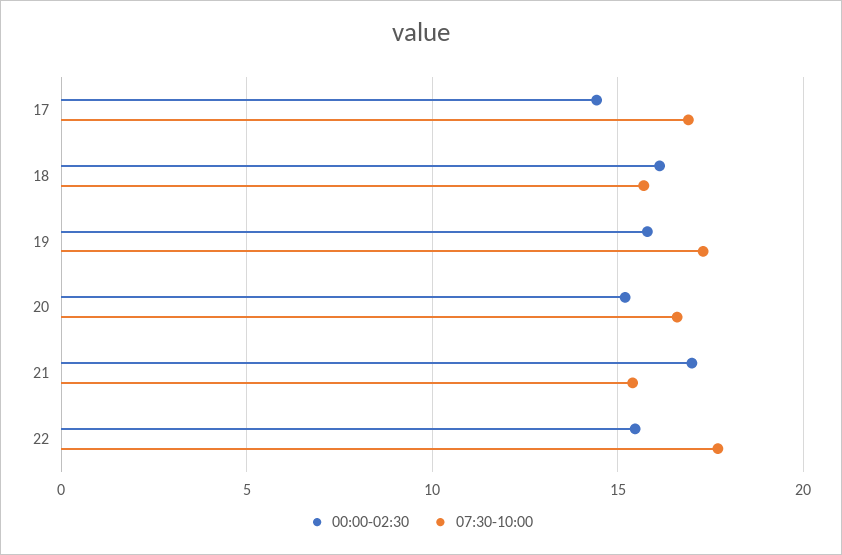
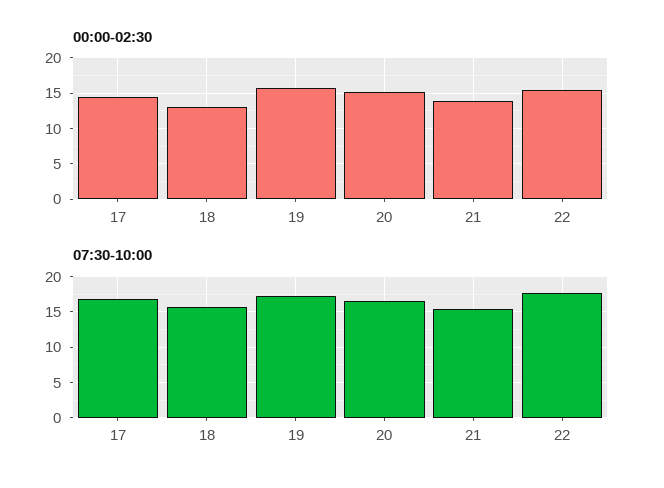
00:00-02:30, 18: 16 -> 13
00:00-02:30, 21: 17 -> 14

